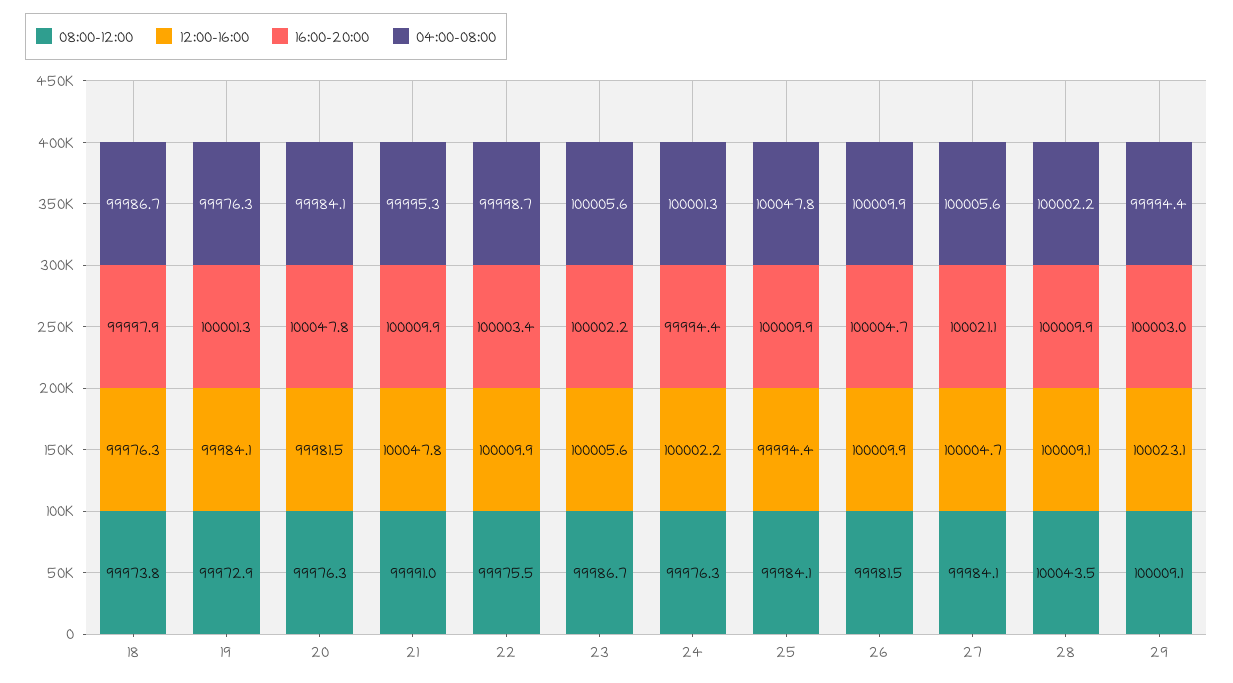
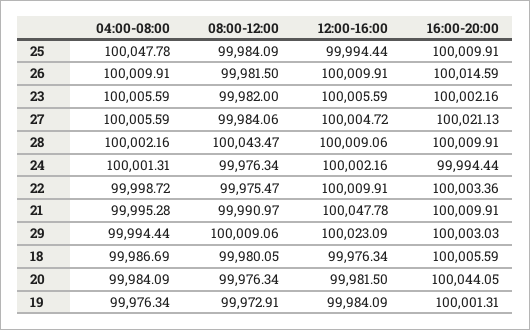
08:00-12:00, 18: 99973.8 -> 99980.05
16:00-20:00, 18: 99997.9 -> 100005.59
16:00-20:00, 20: 100047.8 -> 100044.05
08:00-12:00, 23: 99986.7 -> 99982
16:00-20:00, 26: 100004.7 -> 100014.59

